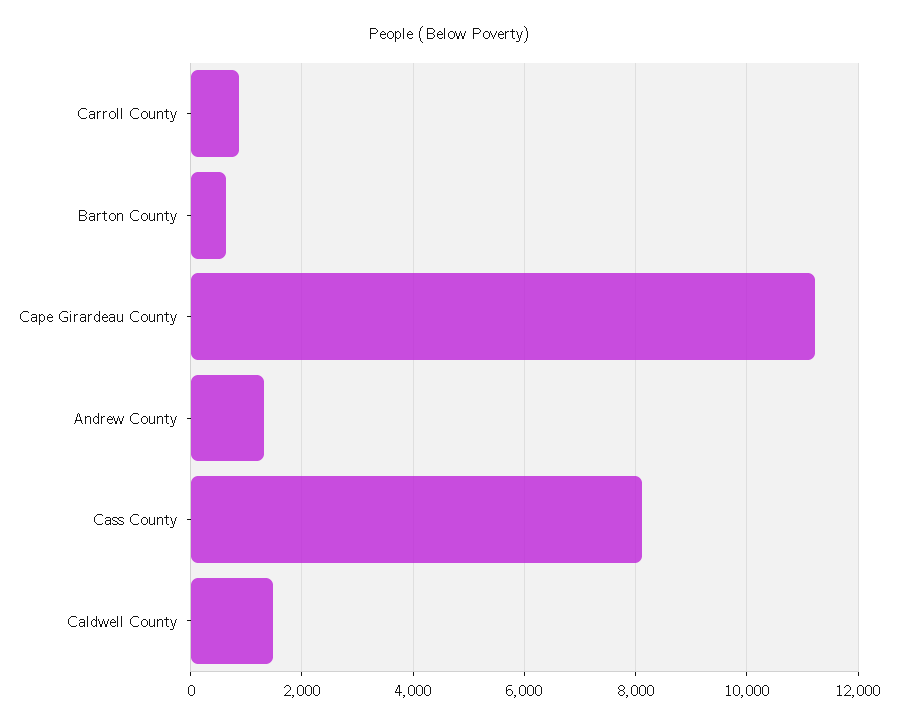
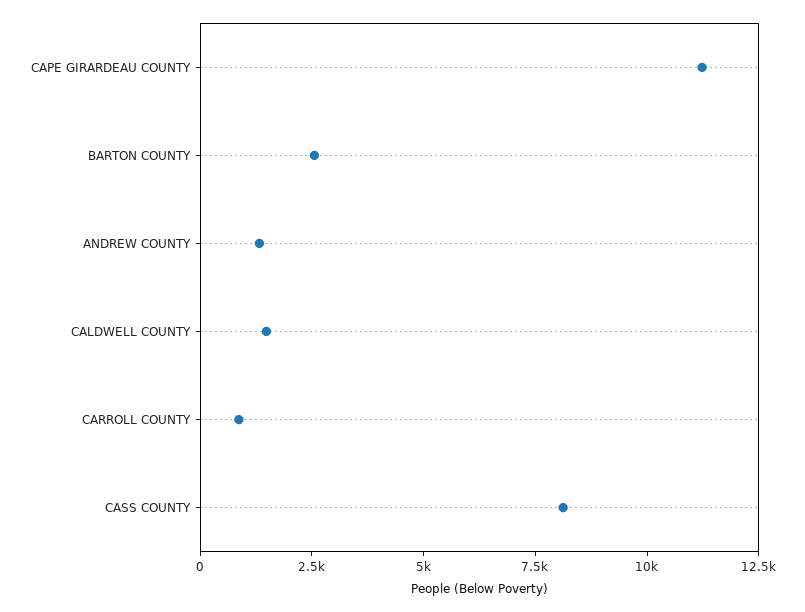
Barton County: 600 -> 2500

